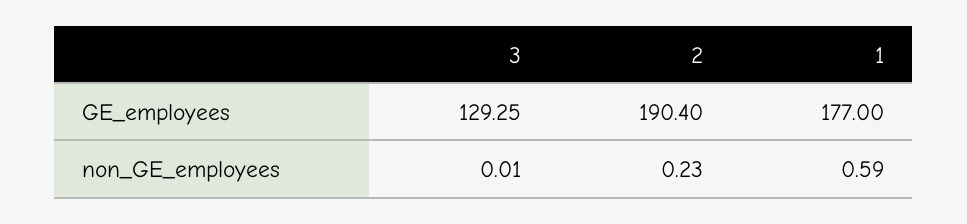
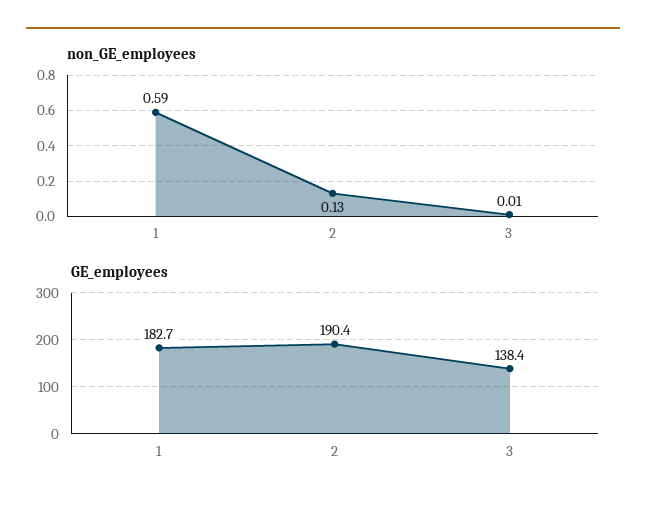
GE_employees, 3: 129.25 -> 138.4
GE_employees, 1: 177 -> 182.7
non_GE_employees, 2: 0.23 -> 0.13

